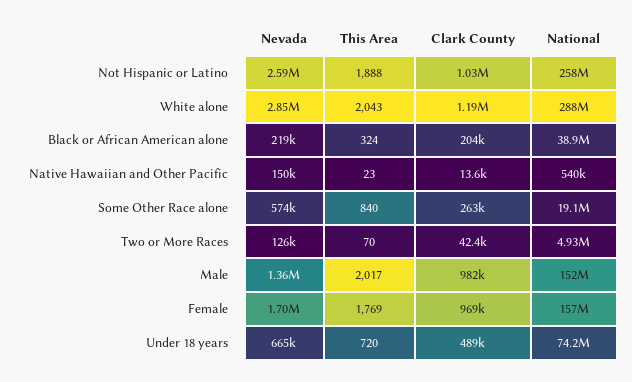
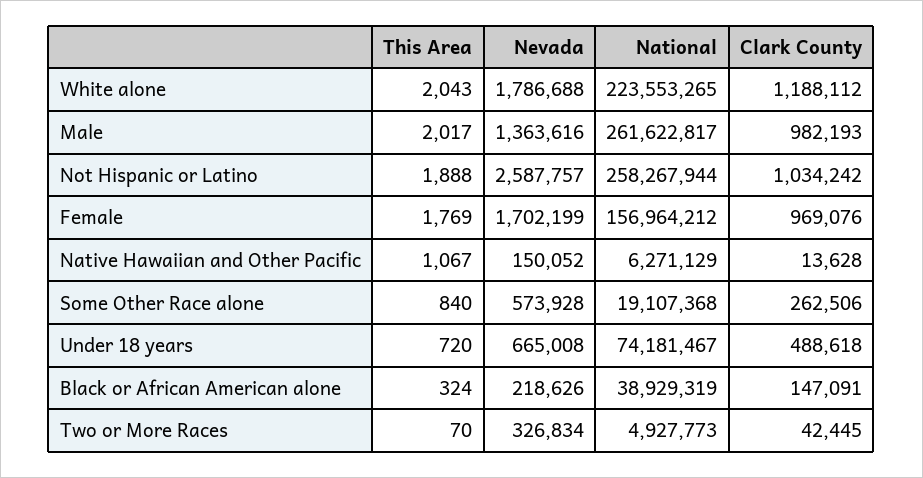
Nevada, White alone: 2850000 -> 1786688
National, White alone: 288000000 -> 223553265
Clark County, Black or African American alone: 204000 -> 147091
This Area, Native Hawaiian and Other Pacific: 23 -> 1067
National, Native Hawaiian and Other Pacific: 540000 -> 6271129
Nevada, Two or More Races: 126000 -> 326834
National, Male: 152000000 -> 261622817

